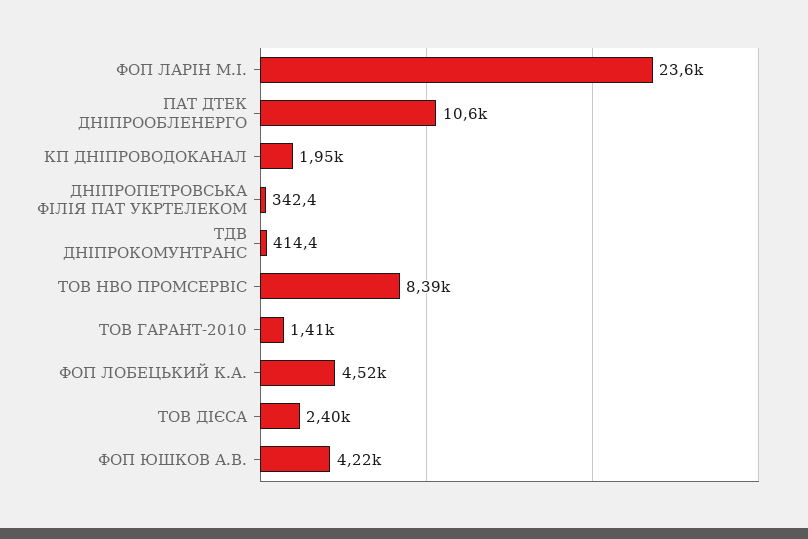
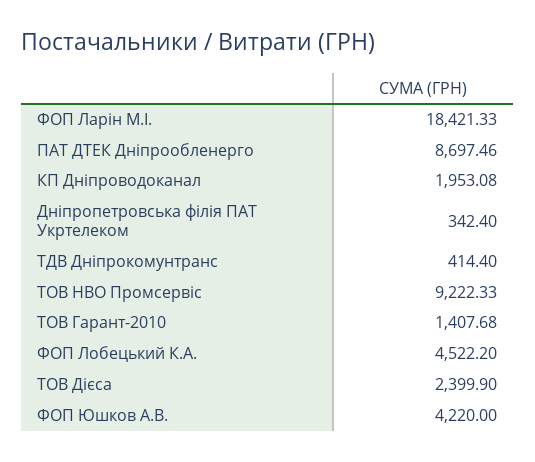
ФОП ЛАРІН М.І.: 23600 -> 18421.33
ПАТ ДТЕК ДНІПРООБЛЕНЕРГО: 10600 -> 8697.46
ТОВ НВО ПРОМСЕРВІС: 8390 -> 9222.33

